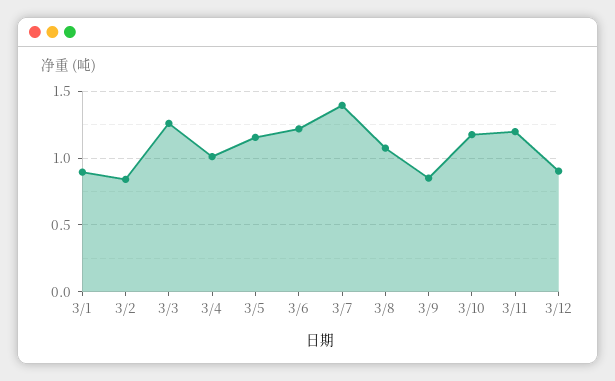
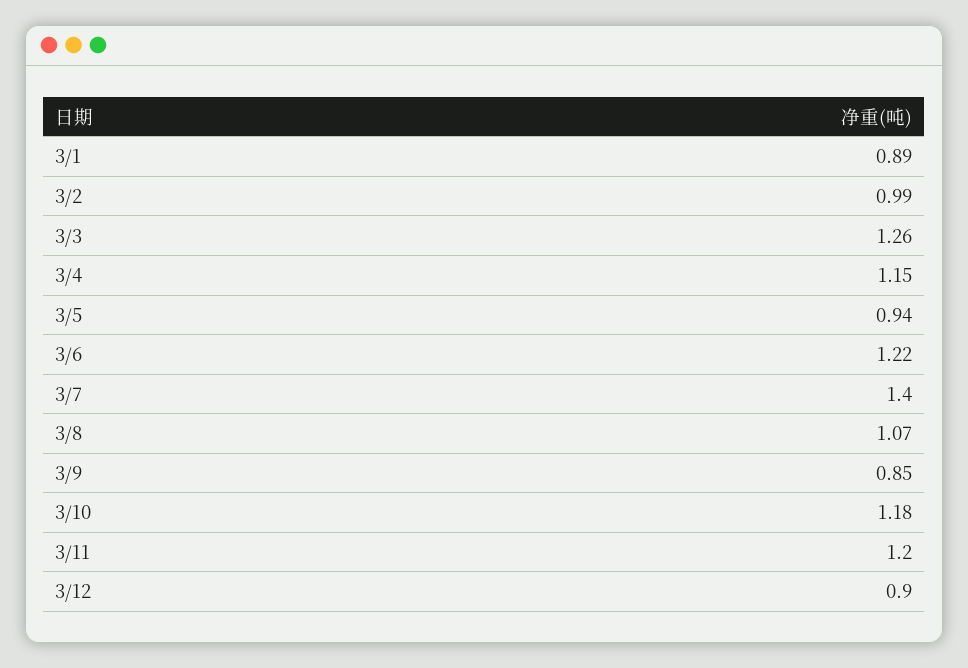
3/2: 0.85 -> 0.99
3/4: 1 -> 1.15
3/5: 1.15 -> 0.94

